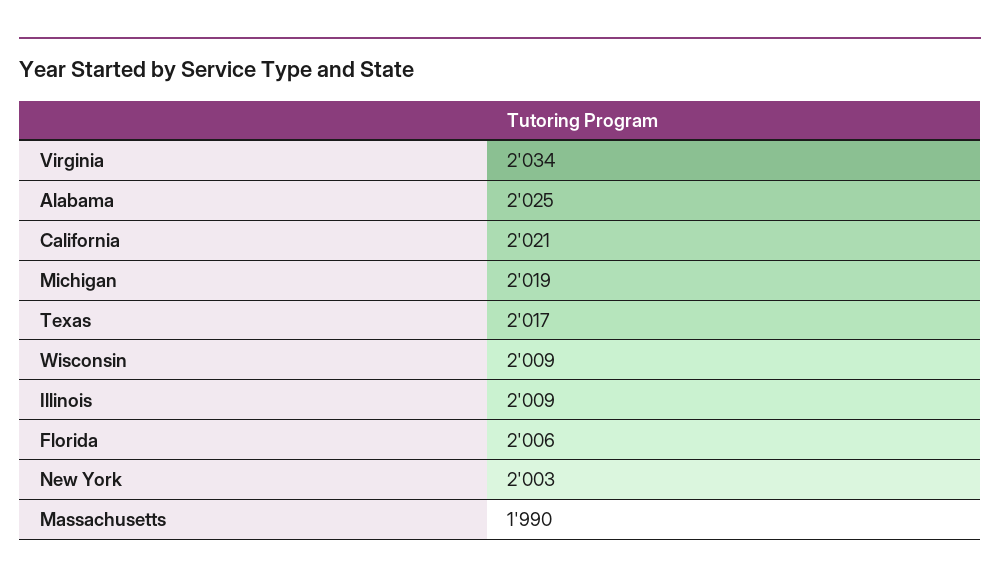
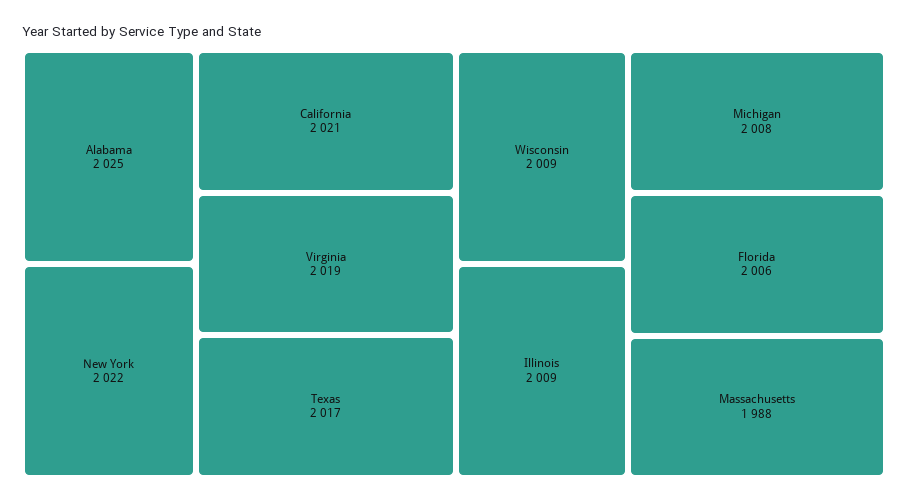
Virginia: 2034 -> 2019
Michigan: 2019 -> 2008
New York: 2003 -> 2022
Massachusetts: 1990 -> 1988

